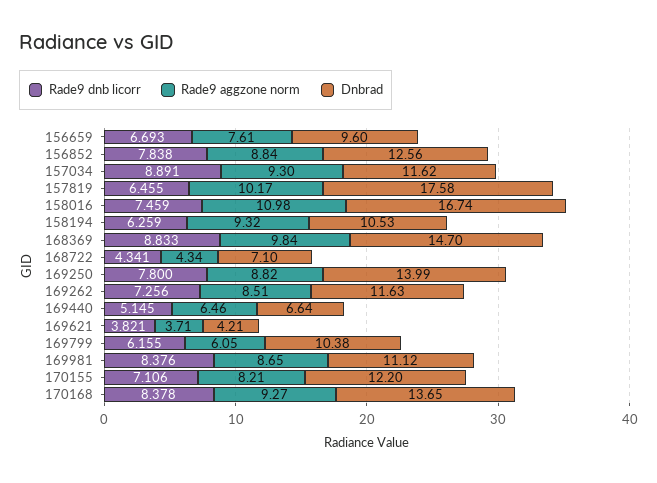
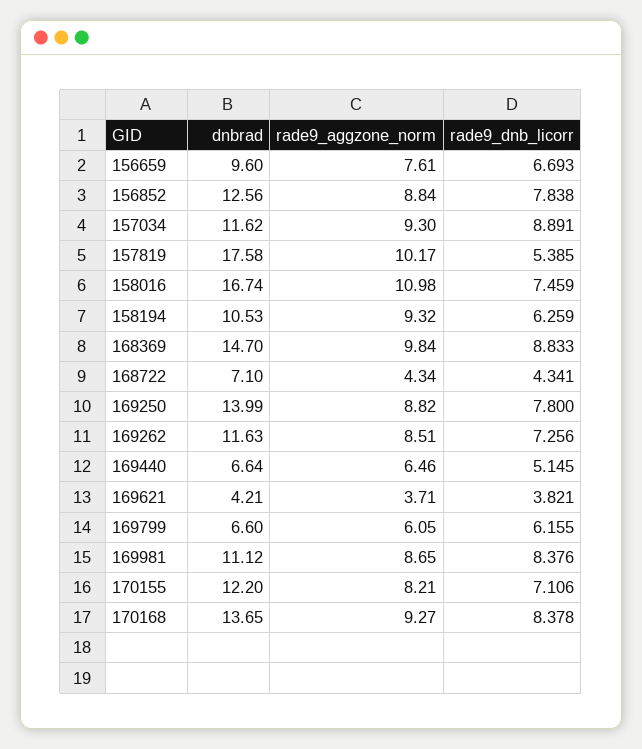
Rade9 dnb licorr, 157819: 6.455 -> 5.385
Dnbrad, 169799: 10.38 -> 6.6

